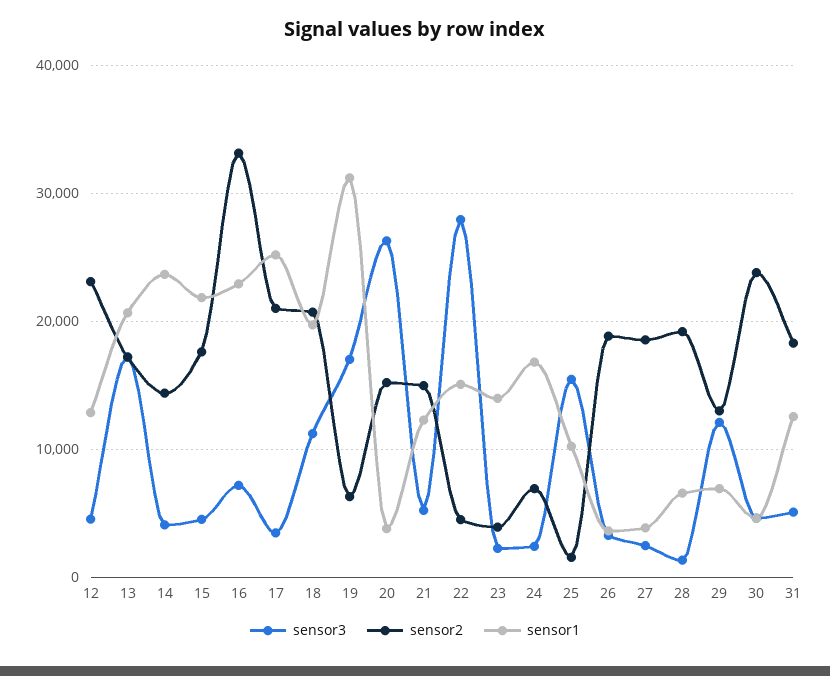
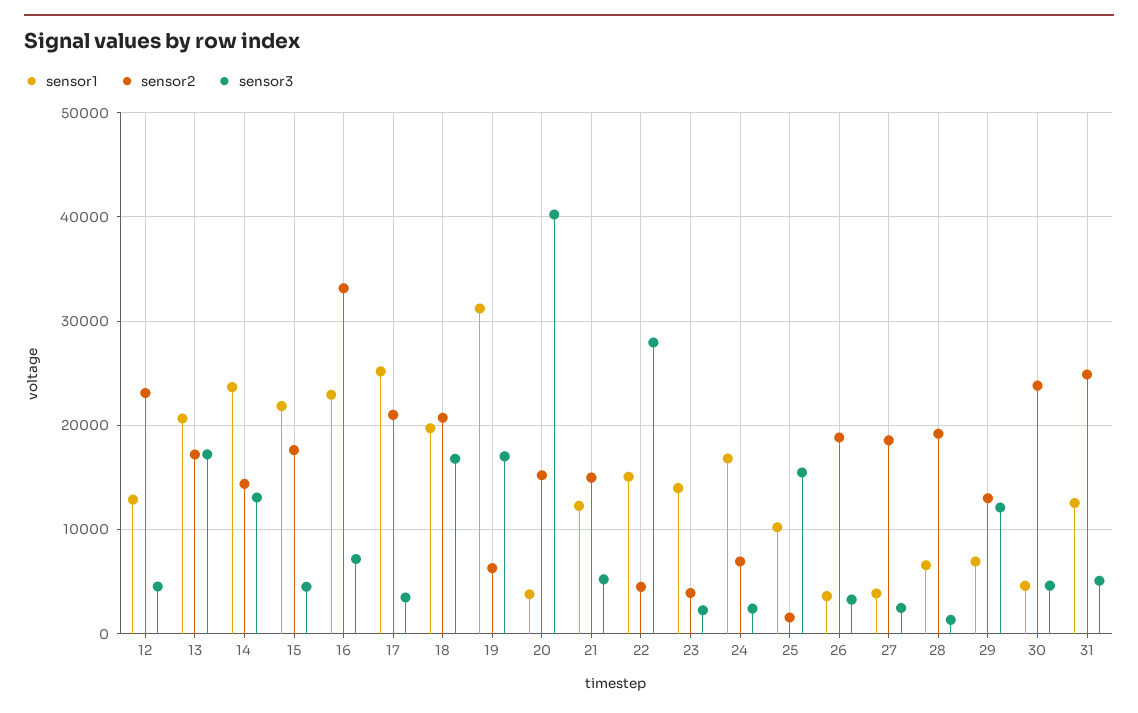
sensor3, 14: 4000 -> 13000
sensor3, 18: 11000 -> 17000
sensor3, 20: 26000 -> 40000
sensor2, 31: 18000 -> 25000

